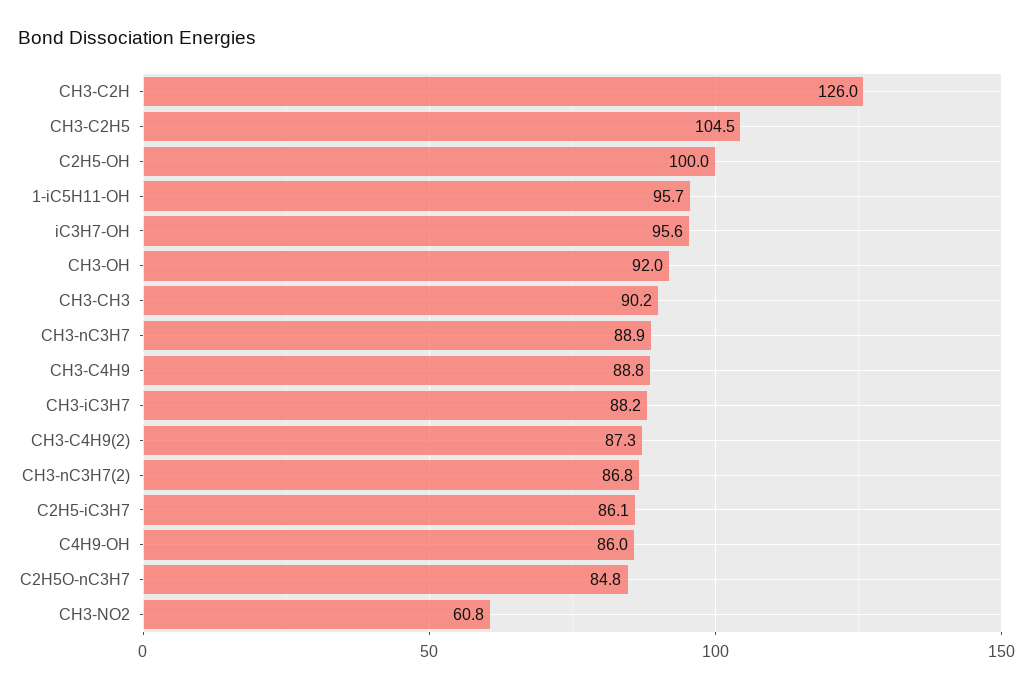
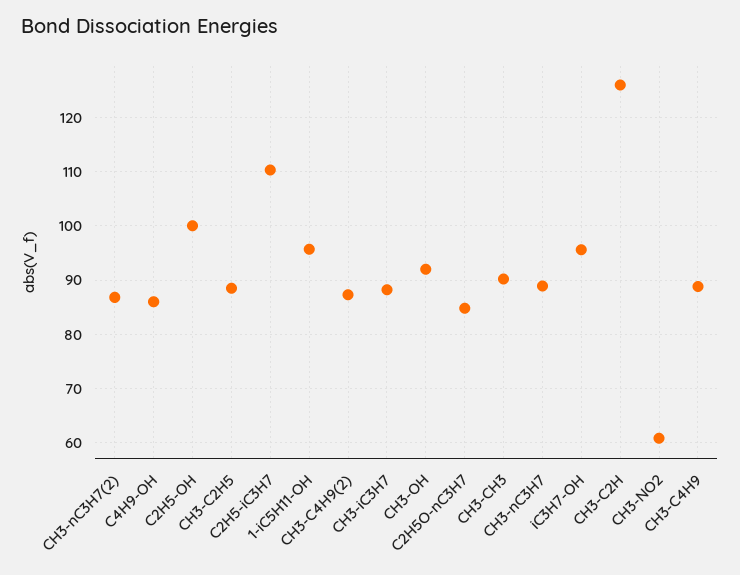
CH3-C2H5: 104.5 -> 88
C2H5-iC3H7: 86.1 -> 110

